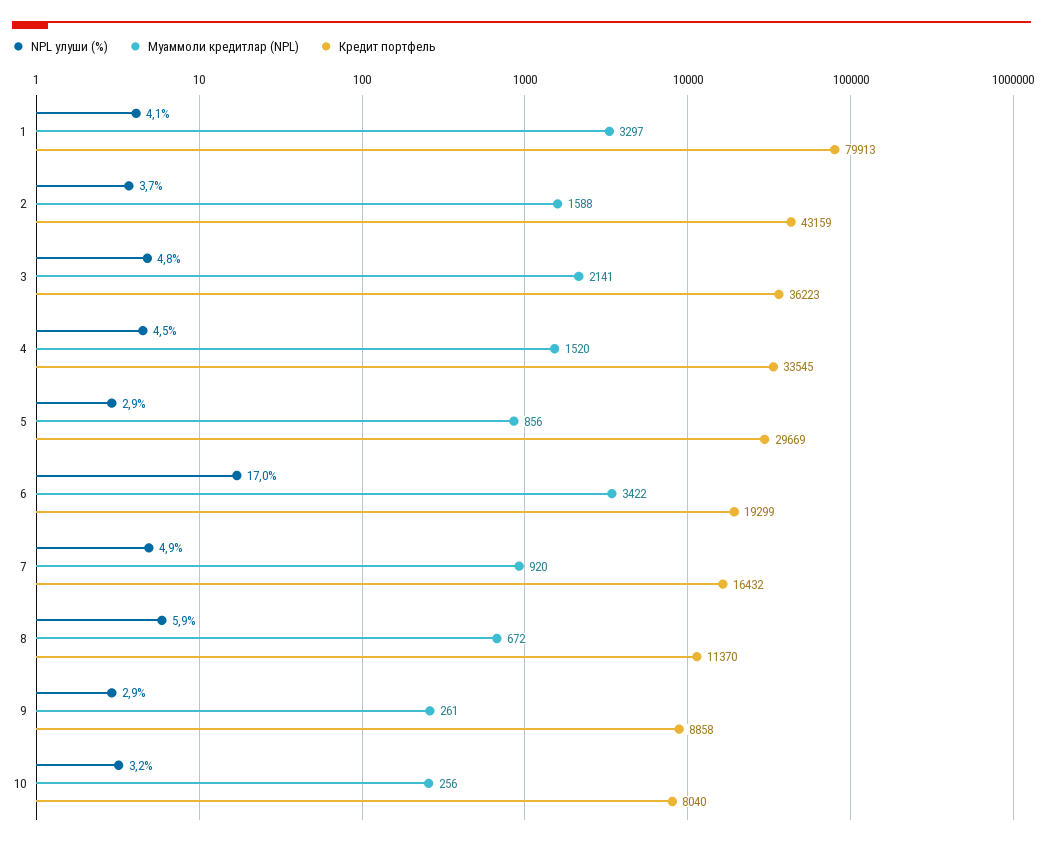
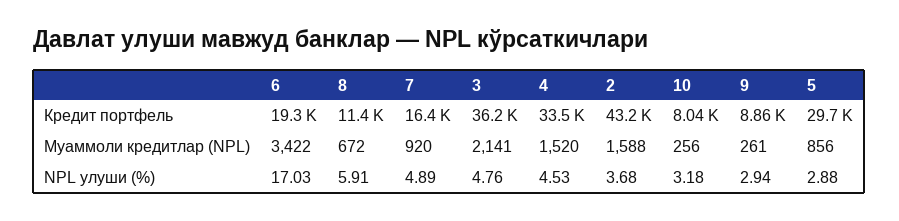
NPL улуши (%), 1: 4.1 -> none
Муаммоли кредитлар (NPL), 1: 3297 -> none
Кредит портфель, 1: 79913 -> none

